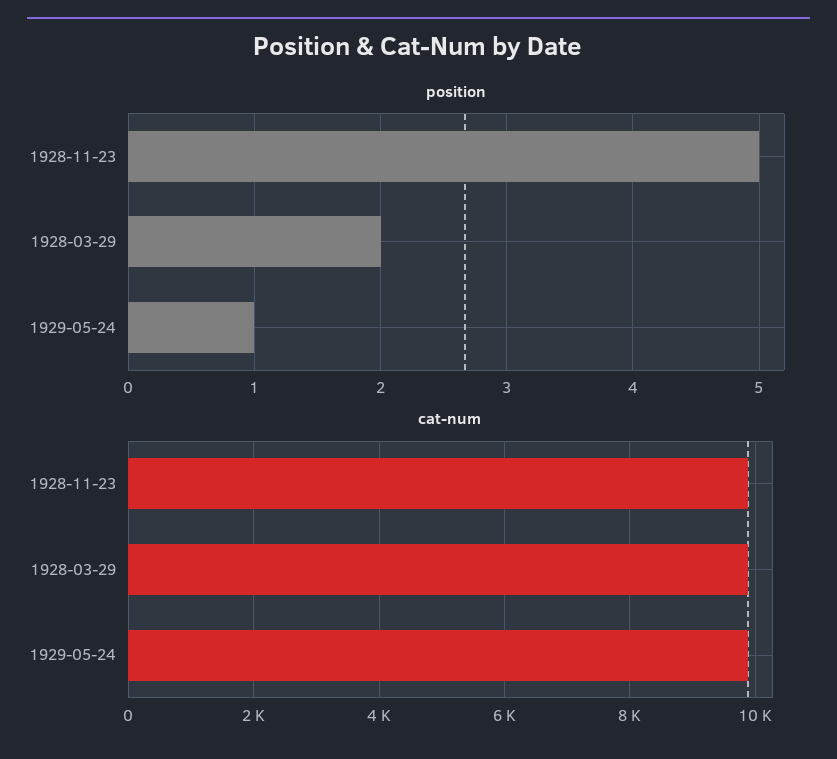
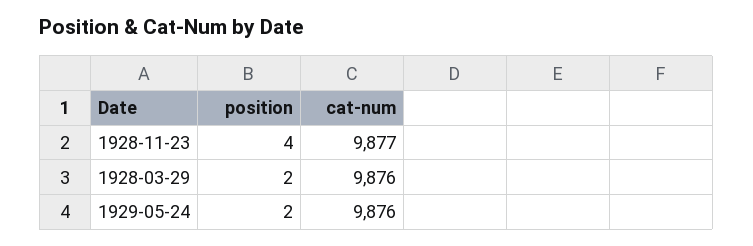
position, 1928-11-23: 5 -> 4
position, 1929-05-24: 1 -> 2

